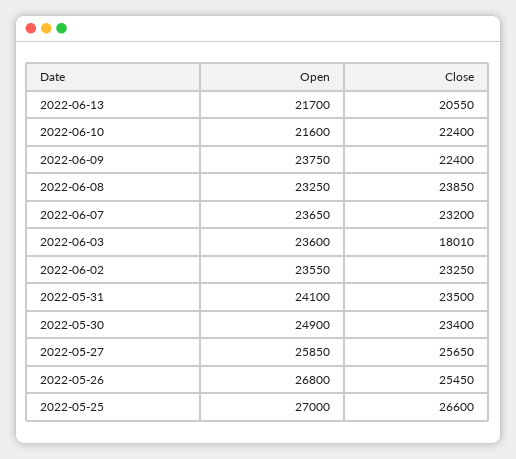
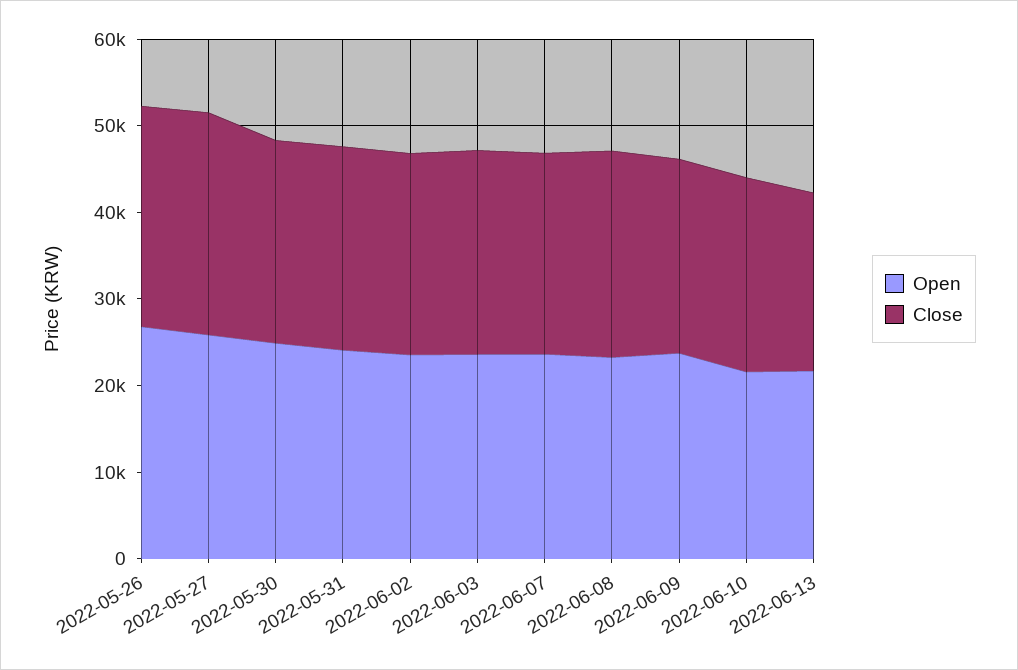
Close, 2022-06-03: 18010 -> 24000
Open, 2022-05-25: 27000 -> none
Close, 2022-05-25: 26600 -> none

